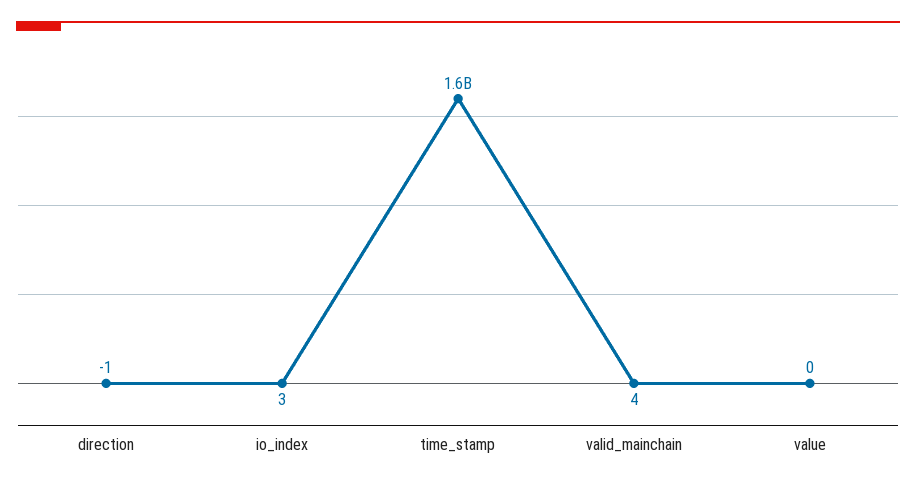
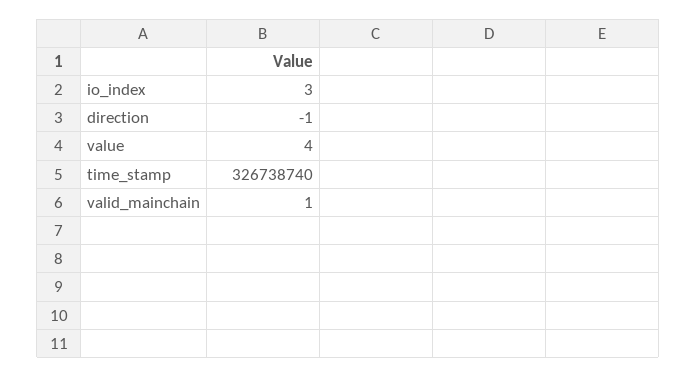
time_stamp: 1600000000 -> 326738740
valid_mainchain: 4 -> 1
value: 0 -> 4

